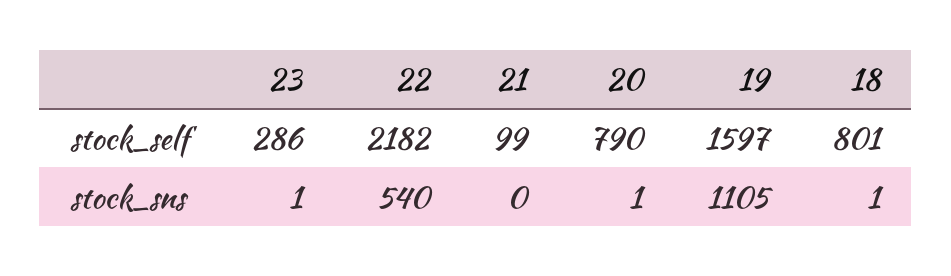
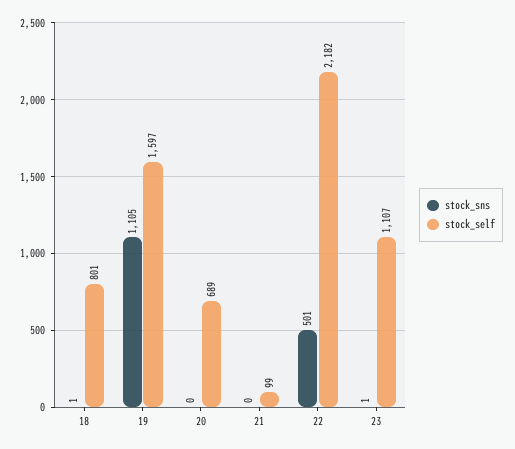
stock_self, 23: 286 -> 1107
stock_self, 20: 790 -> 689
stock_sns, 22: 540 -> 501
stock_sns, 20: 1 -> 0

